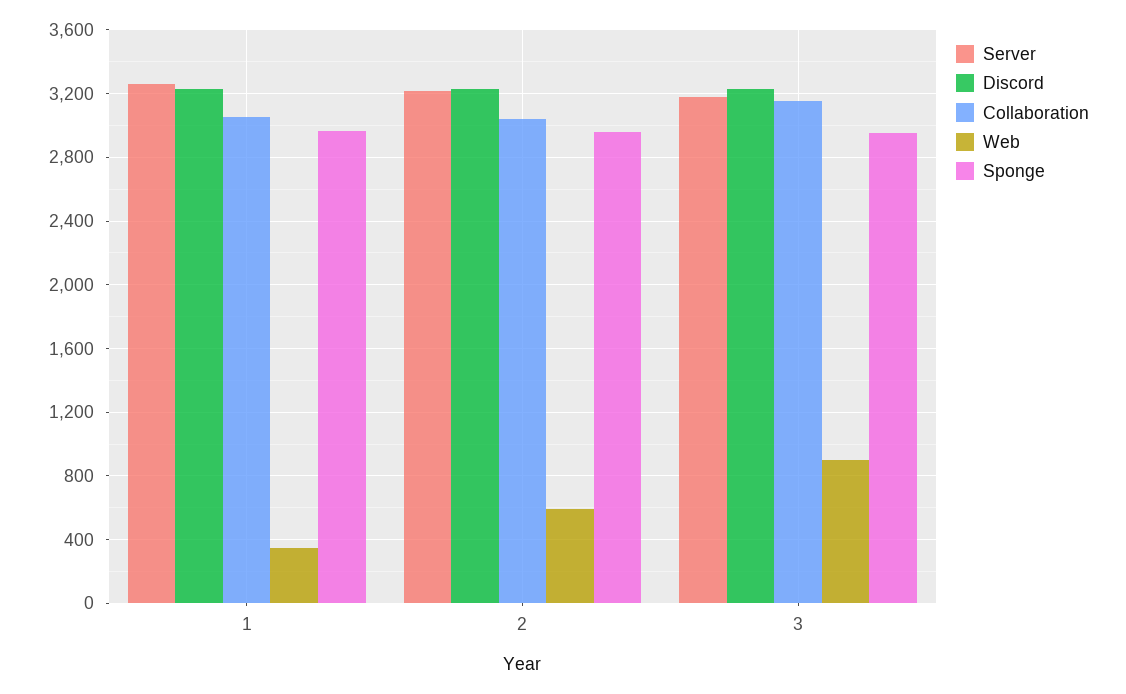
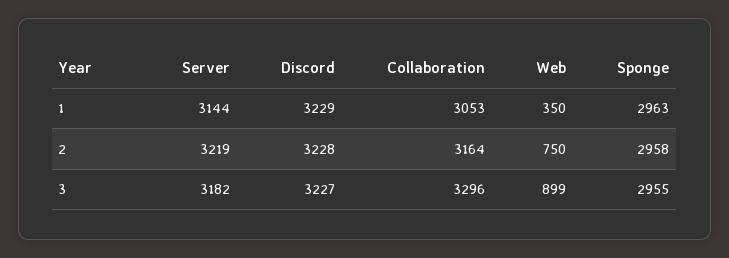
Server, 1: 3250 -> 3144
Collaboration, 2: 3050 -> 3164
Web, 2: 600 -> 750
Collaboration, 3: 3150 -> 3296

